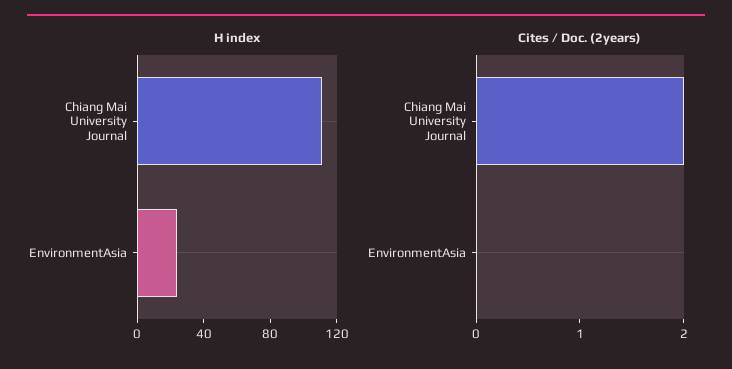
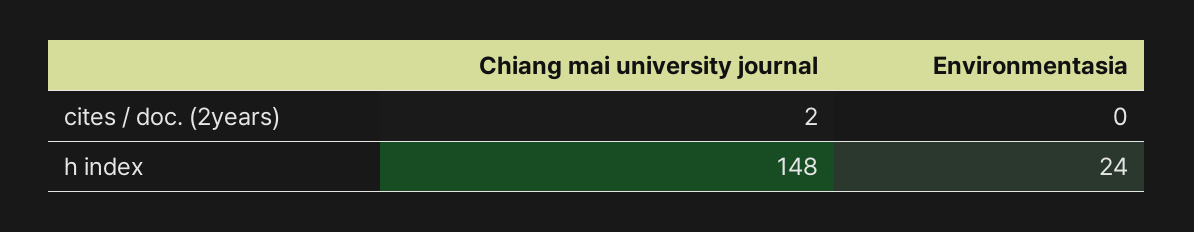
H index, Chiang Mai University Journal: 110 -> 148

